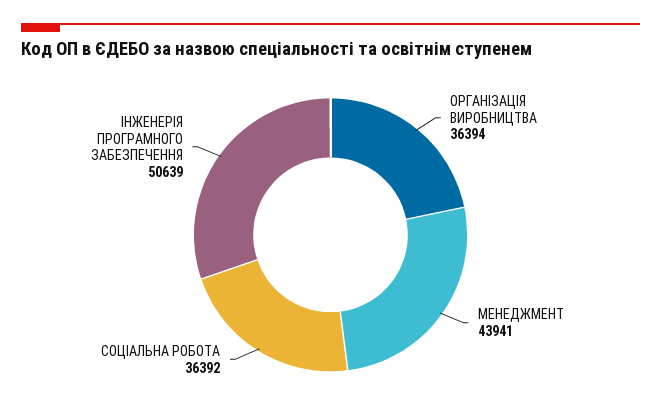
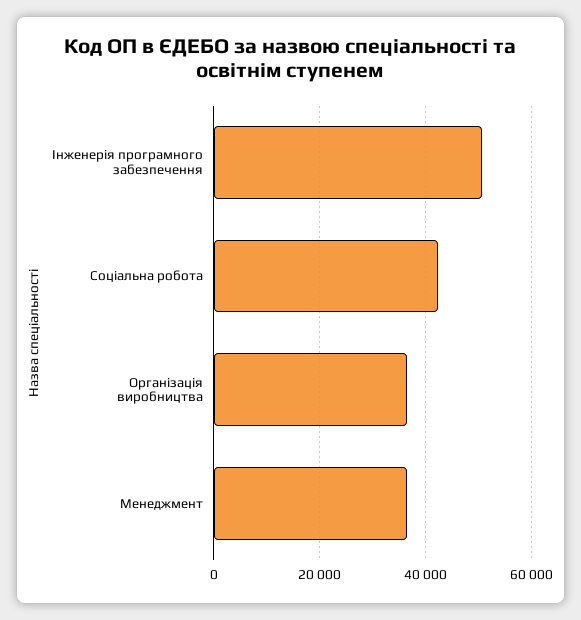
МЕНЕДЖМЕНТ: 43941 -> 36000
СОЦІАЛЬНА РОБОТА: 36392 -> 42000

